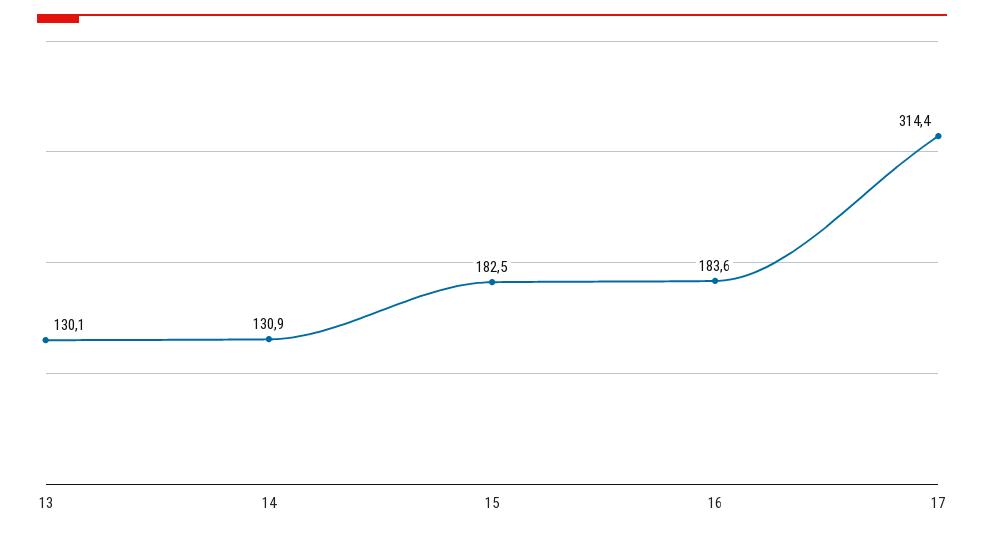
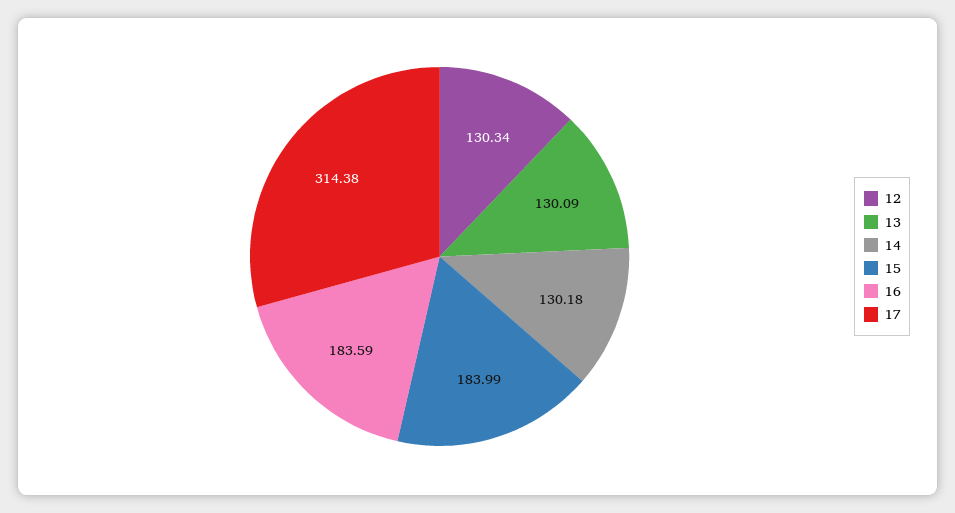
14: 130.9 -> 130.18
15: 182.5 -> 183.99
12: none -> 130.34

